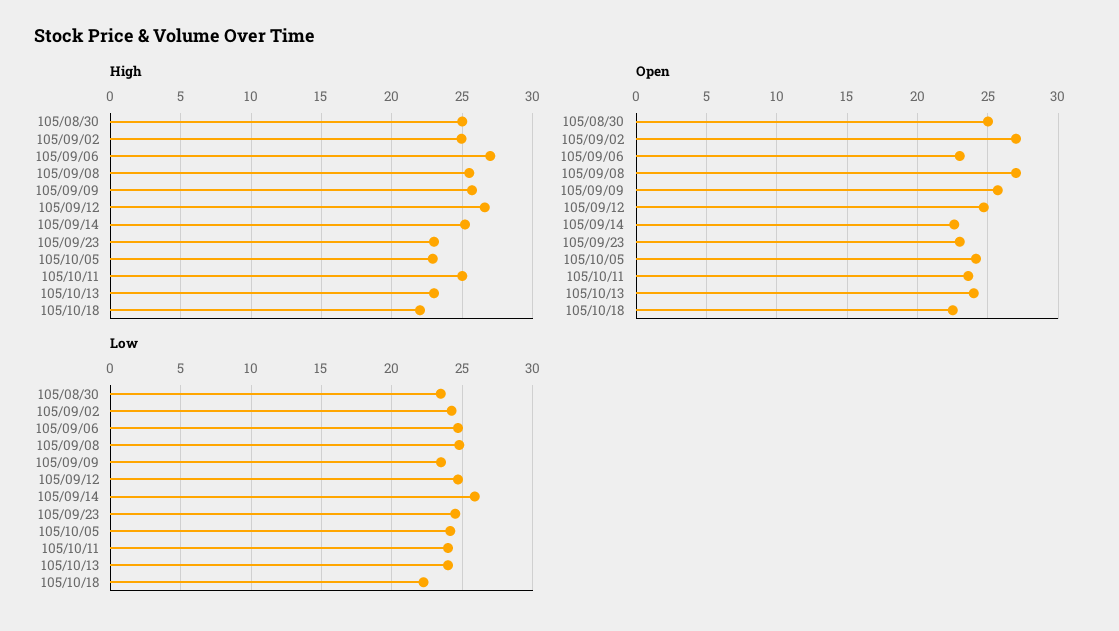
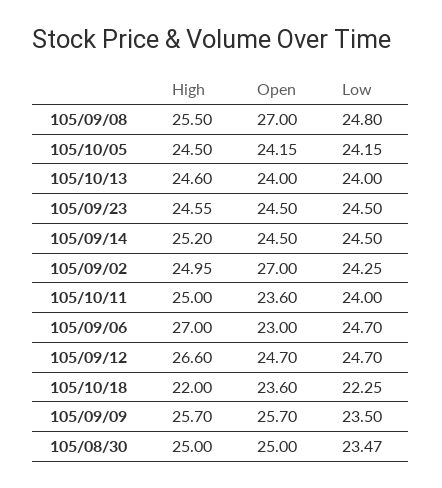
High, 105/09/23: 23 -> 24.55
High, 105/10/05: 23 -> 24.5
High, 105/10/13: 23 -> 24.6
Open, 105/09/14: 22.5 -> 24.5
Open, 105/09/23: 23 -> 24.5
Open, 105/10/18: 22.5 -> 23.6
Low, 105/09/14: 26 -> 24.5

